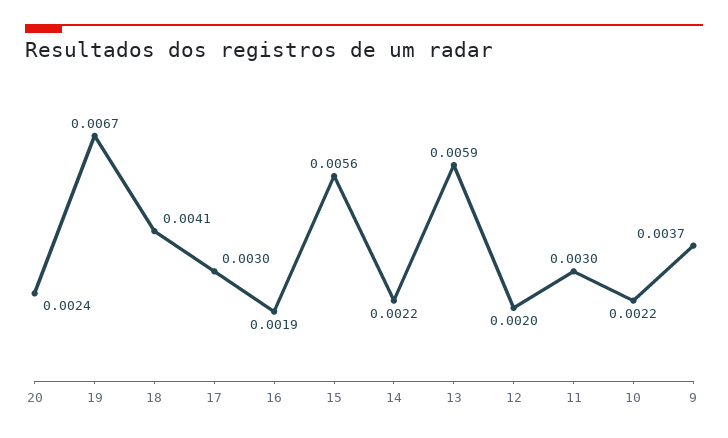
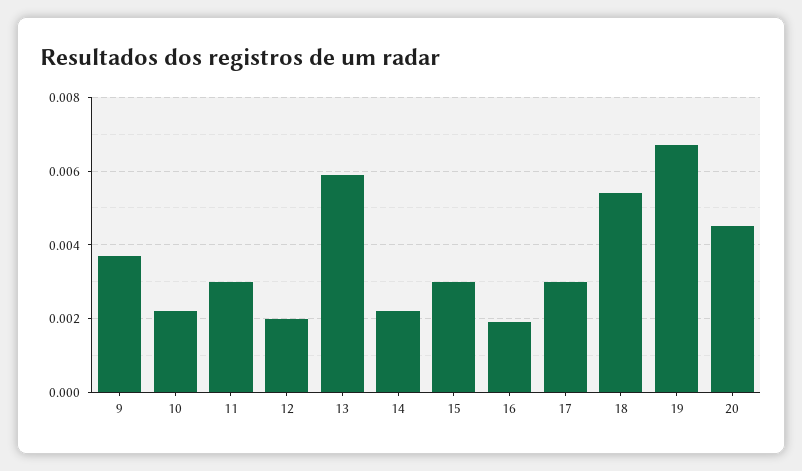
20: 0.0024 -> 0.0045
18: 0.0041 -> 0.0055
15: 0.0056 -> 0.003

